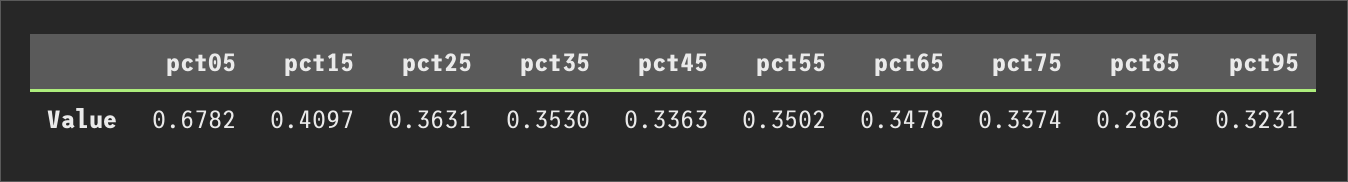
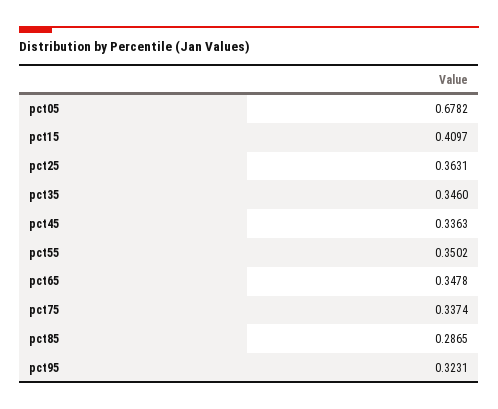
pct35: 0.353 -> 0.346

